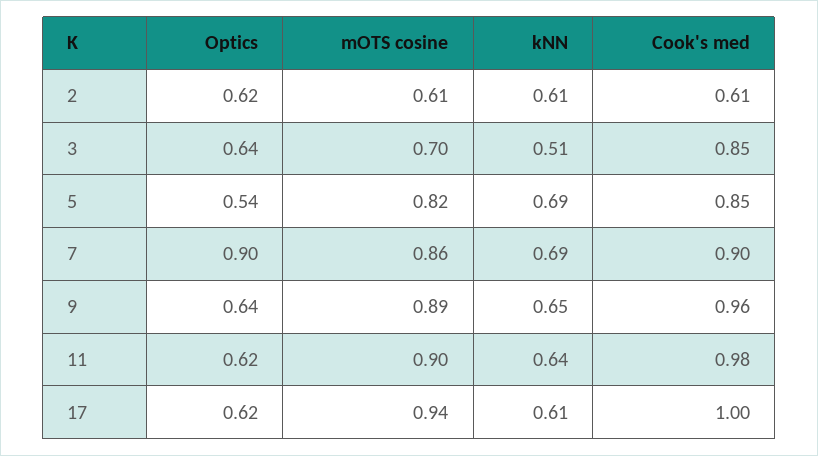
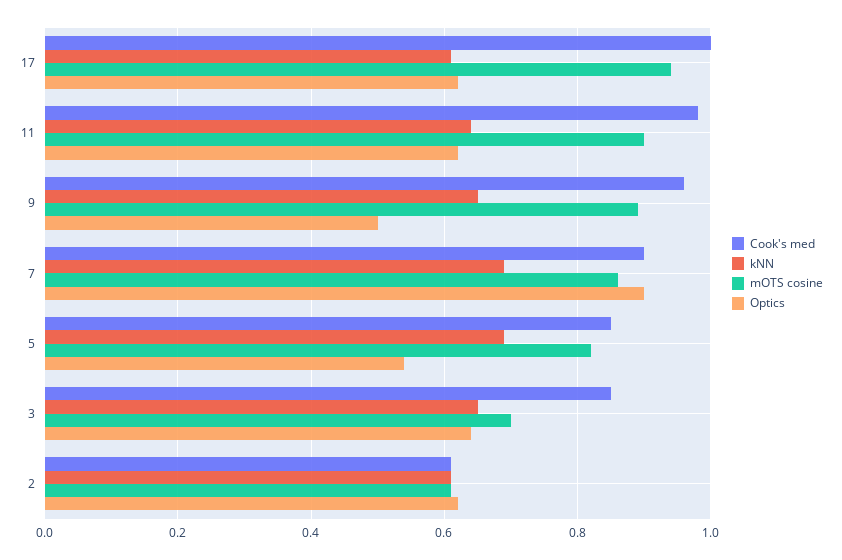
kNN, 3: 0.51 -> 0.65
Optics, 9: 0.64 -> 0.5

